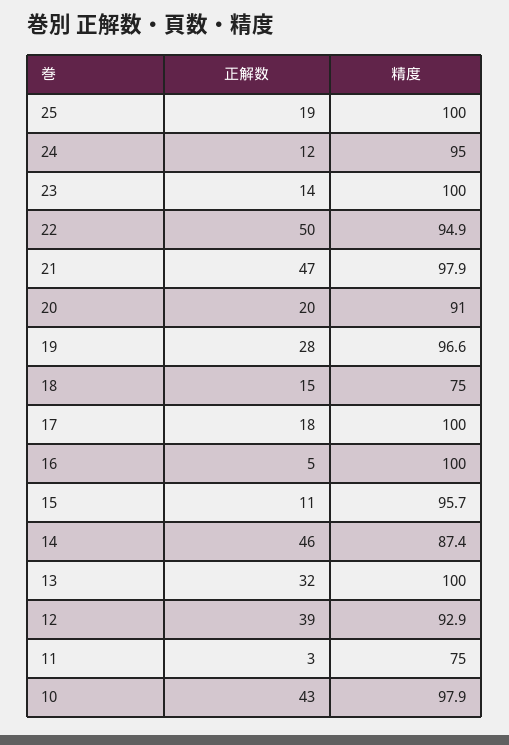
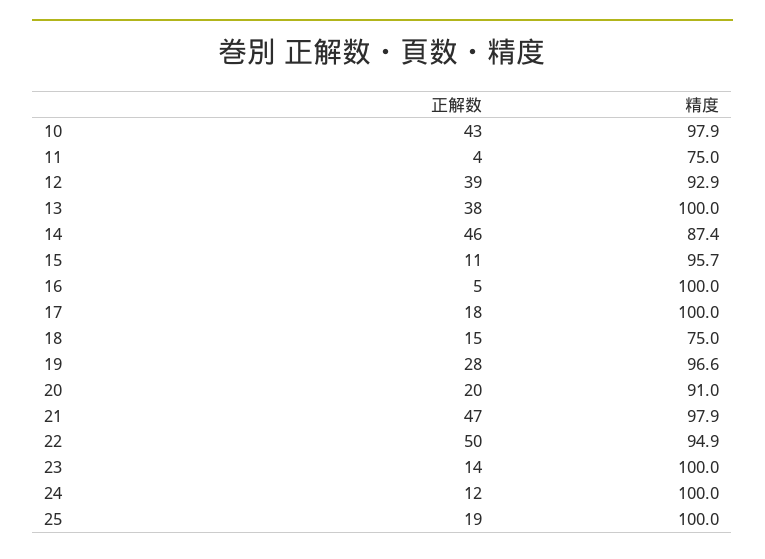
精度, 24: 95 -> 100
正解数, 13: 32 -> 38
正解数, 11: 3 -> 4

